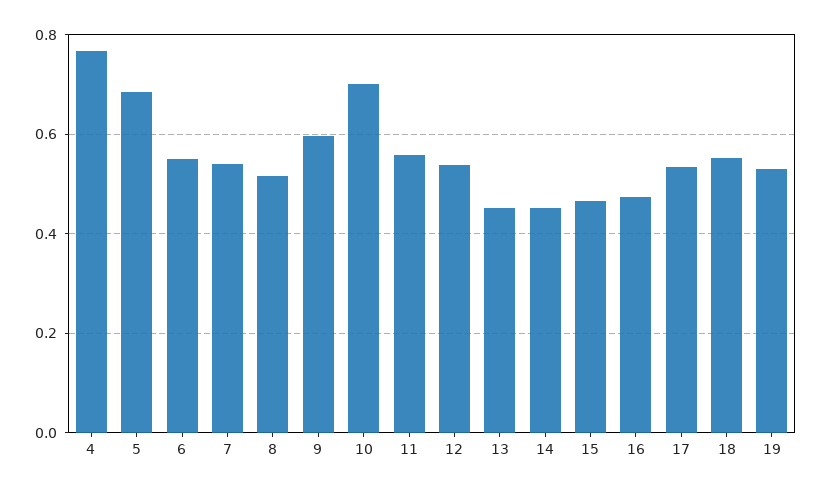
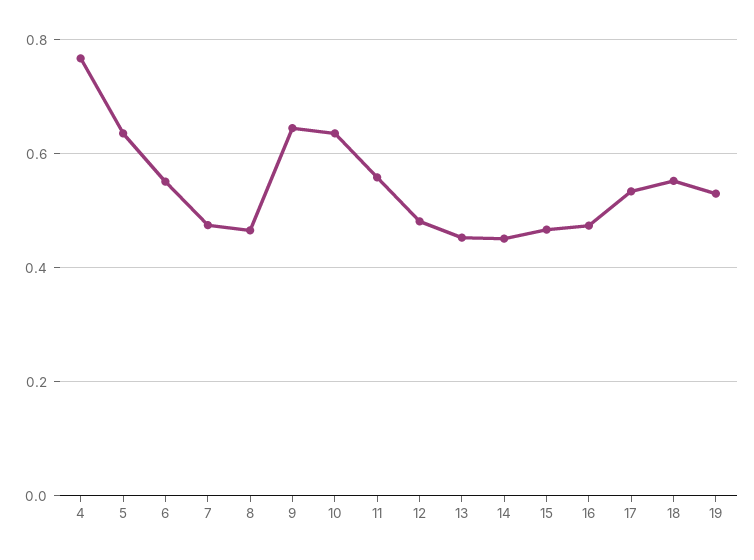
5: 0.68 -> 0.64
7: 0.54 -> 0.48
8: 0.52 -> 0.46
9: 0.6 -> 0.64
10: 0.7 -> 0.64
12: 0.54 -> 0.48

